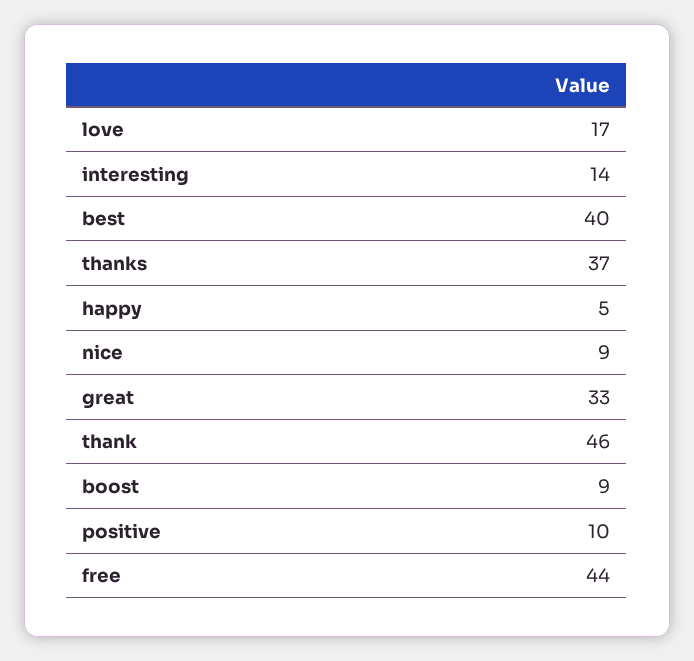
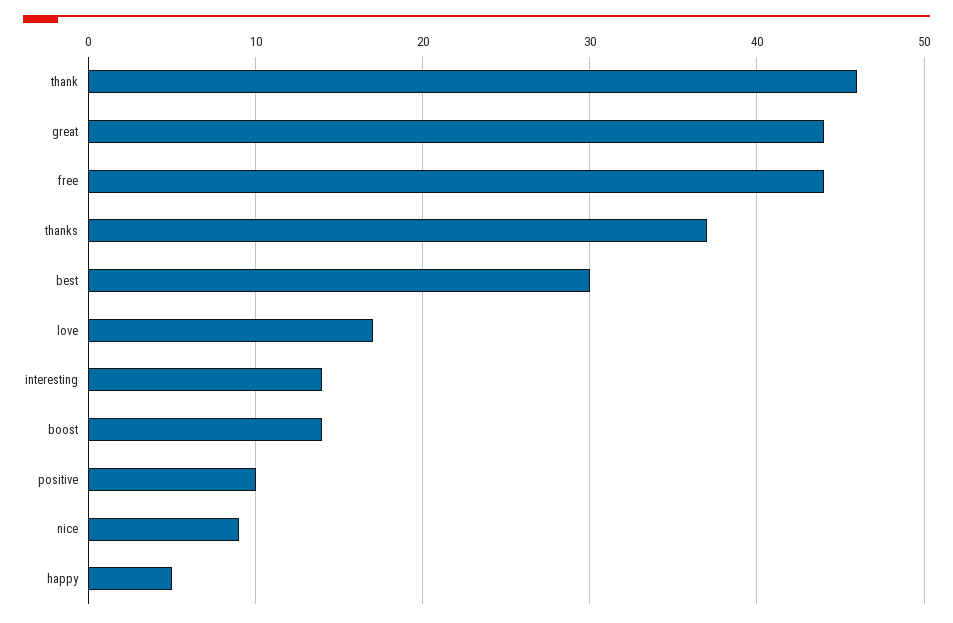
best: 40 -> 30
great: 33 -> 44
boost: 9 -> 14

